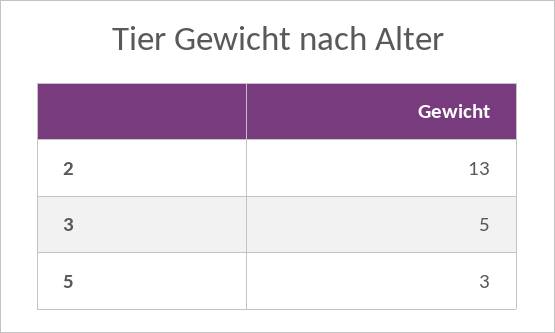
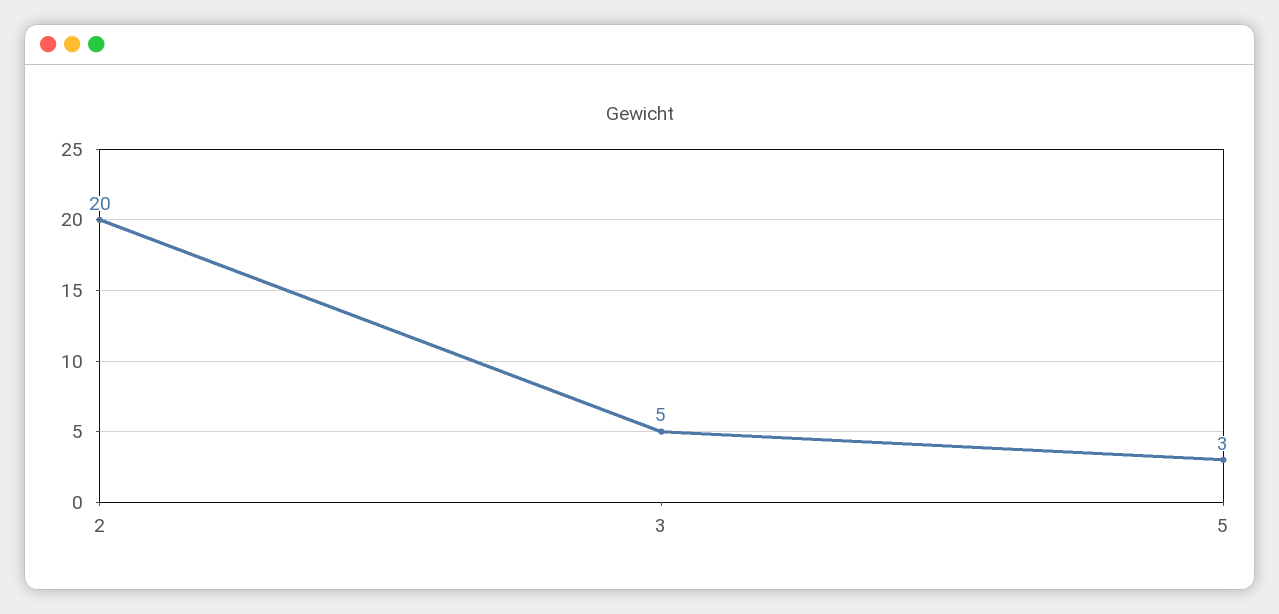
2: 13 -> 20

